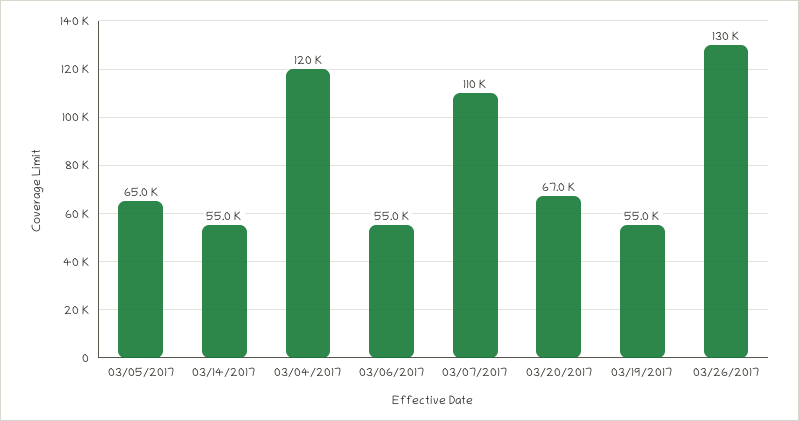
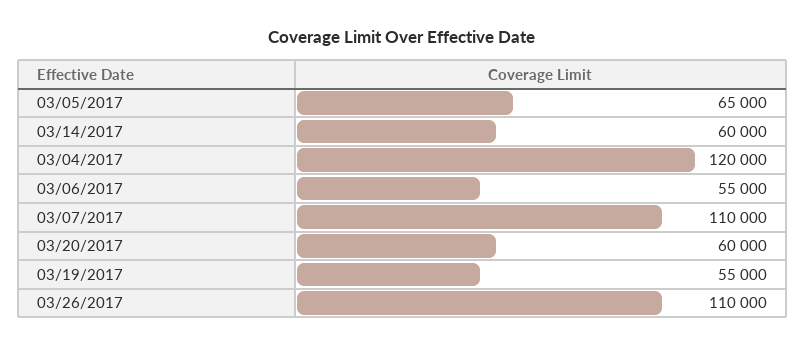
03/14/2017: 55000 -> 60000
03/20/2017: 67000 -> 60000
03/26/2017: 130000 -> 110000

